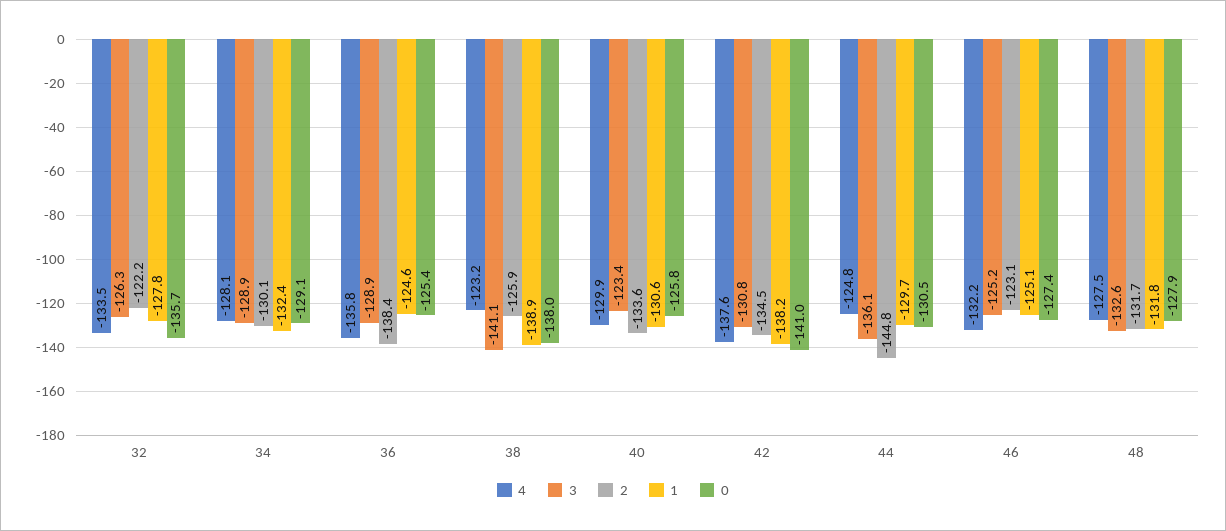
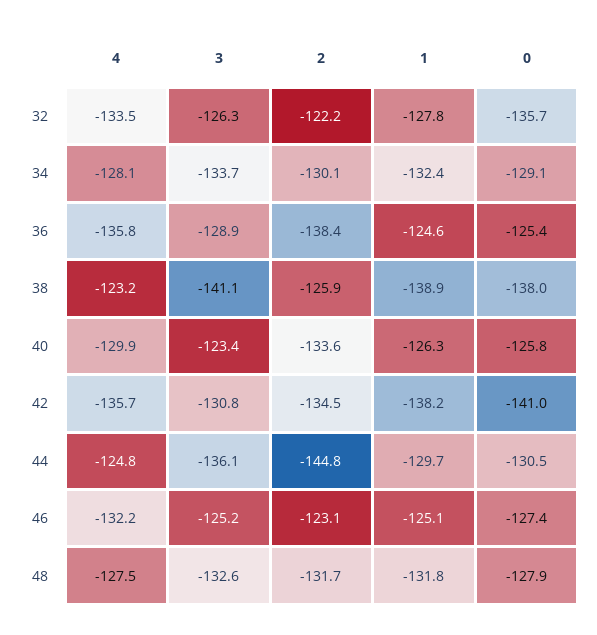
3, 34: -128.9 -> -133.7
1, 40: -130.6 -> -126.3
4, 42: -137.6 -> -135.7

